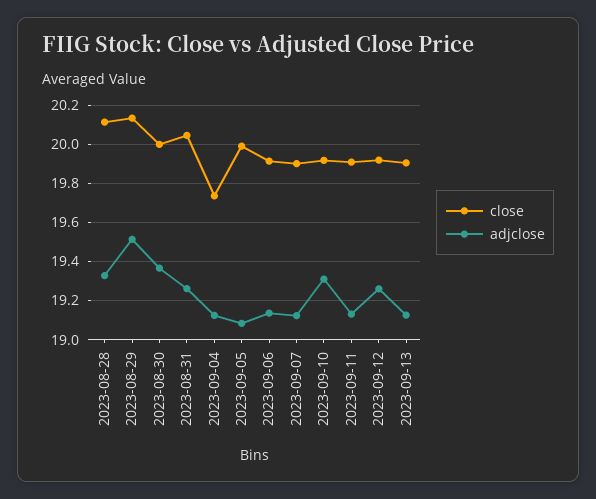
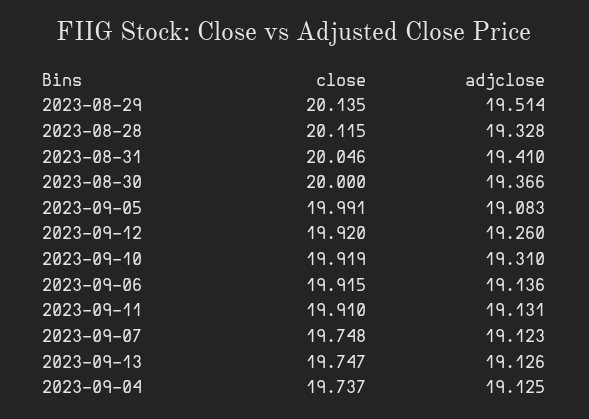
adjclose, 2023-08-31: 19.25 -> 19.41
close, 2023-09-07: 19.9 -> 19.748
close, 2023-09-13: 19.9 -> 19.747

